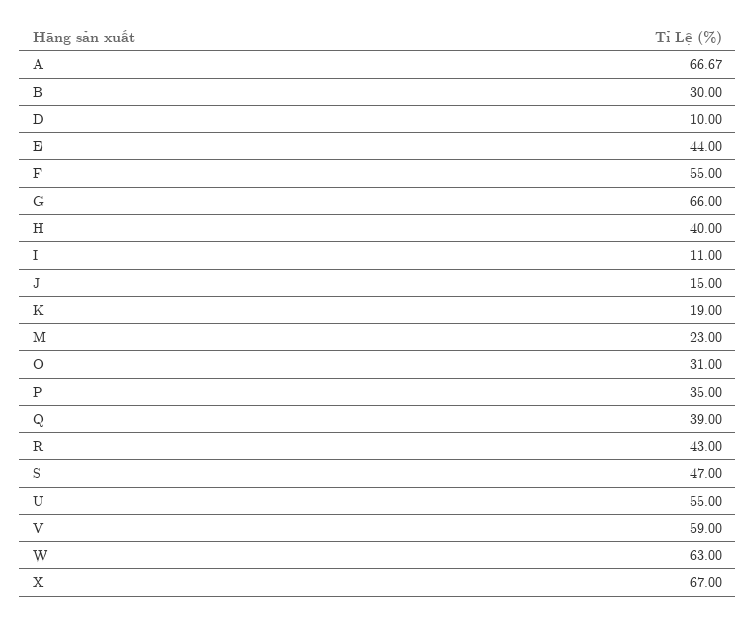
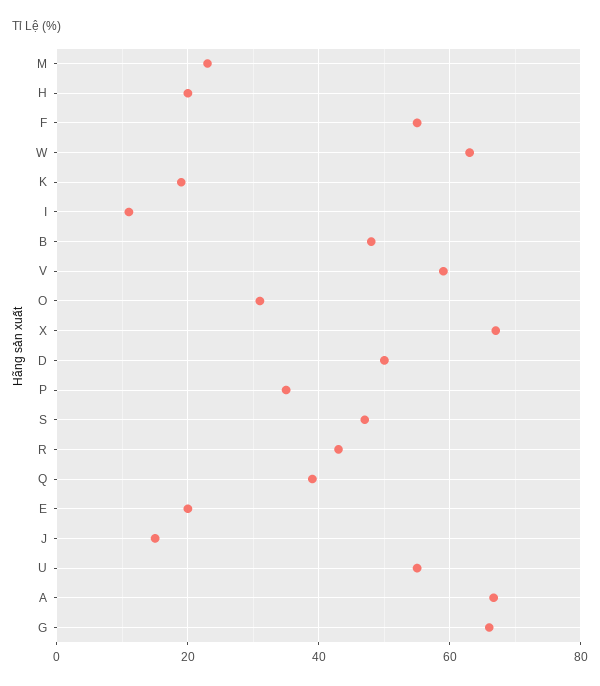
B: 30 -> 48
D: 10 -> 50
E: 44 -> 20
H: 40 -> 20

